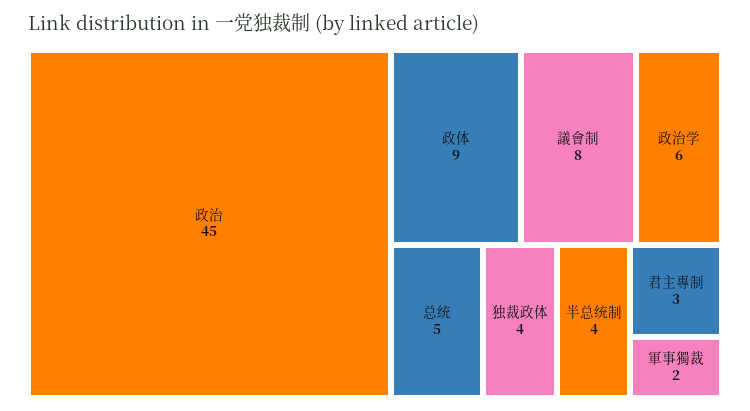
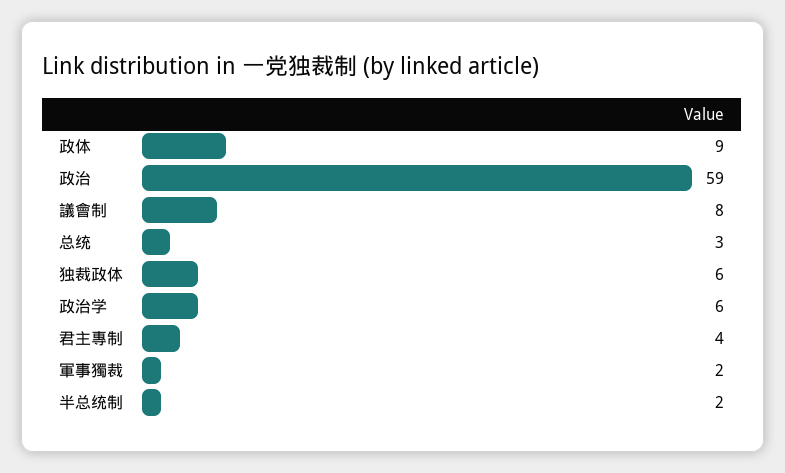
政治: 45 -> 59
总统: 5 -> 3
独裁政体: 4 -> 6
半总统制: 4 -> 2
君主專制: 3 -> 4

